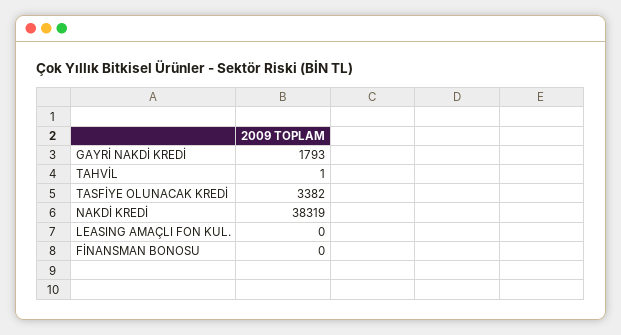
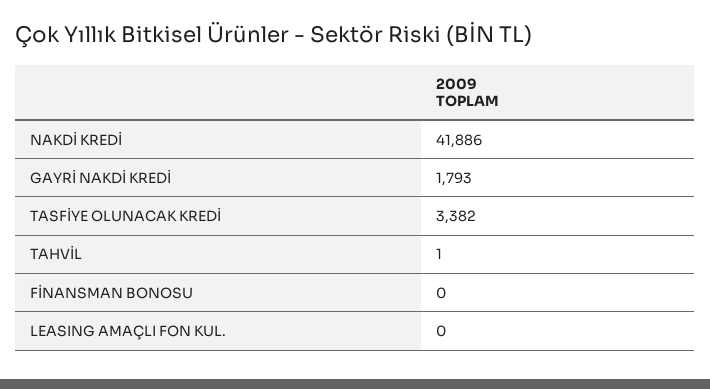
NAKDİ KREDİ: 38319 -> 41886

